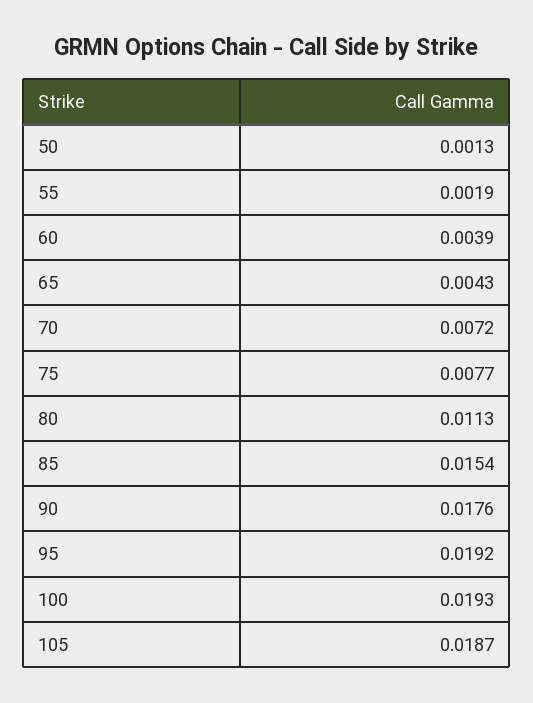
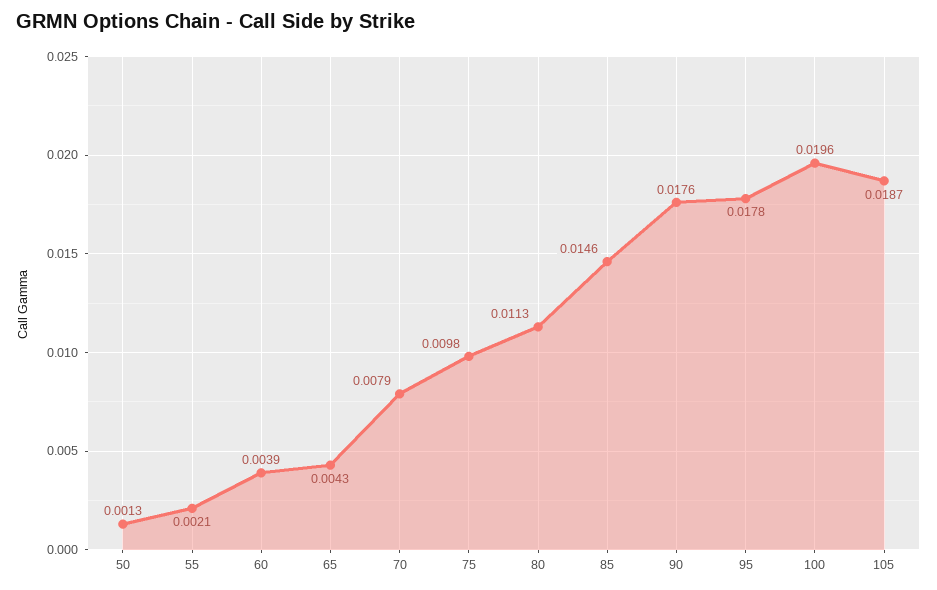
55: 0.0019 -> 0.0021
70: 0.0072 -> 0.0079
75: 0.0077 -> 0.0098
85: 0.0154 -> 0.0146
95: 0.0192 -> 0.0178
100: 0.0193 -> 0.0196

